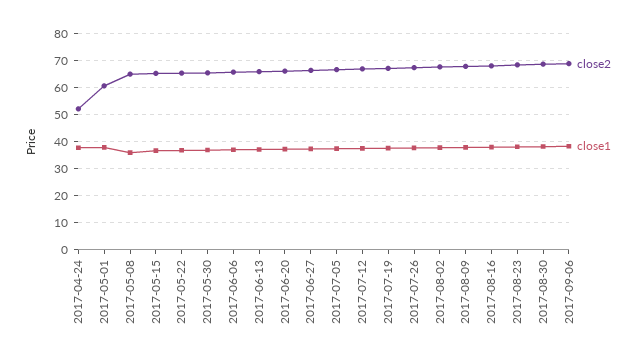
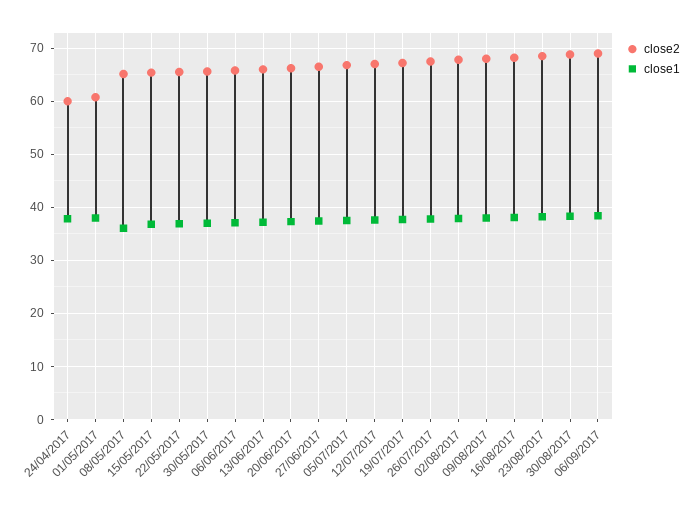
close2, 2017-04-24: 52.5 -> 60

